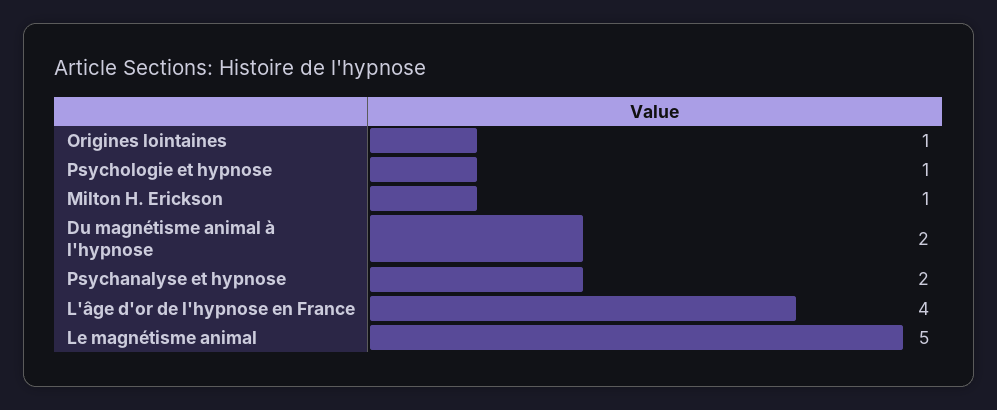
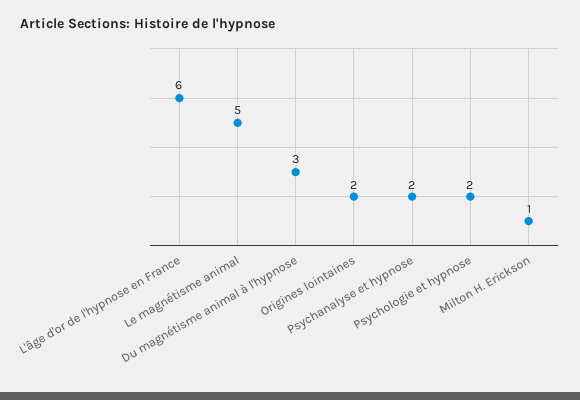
Origines lointaines: 1 -> 2
Psychologie et hypnose: 1 -> 2
Du magnétisme animal à l'hypnose: 2 -> 3
L'âge d'or de l'hypnose en France: 4 -> 6

